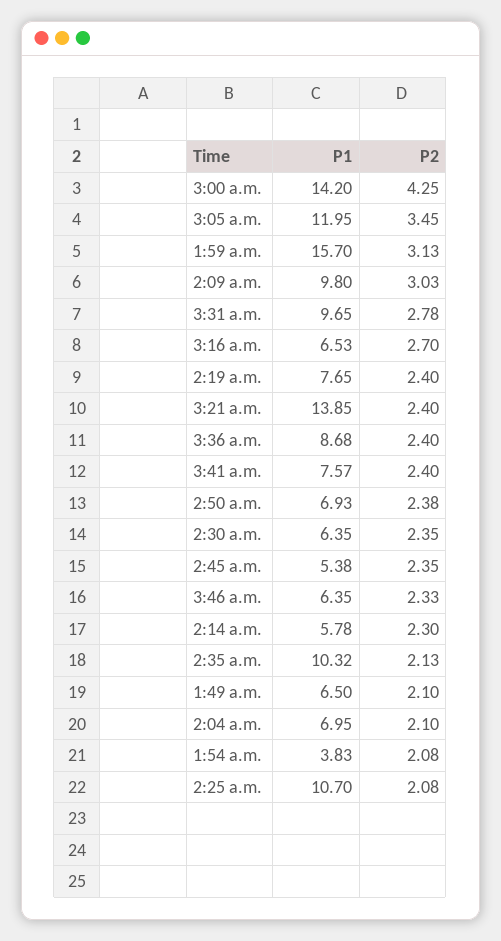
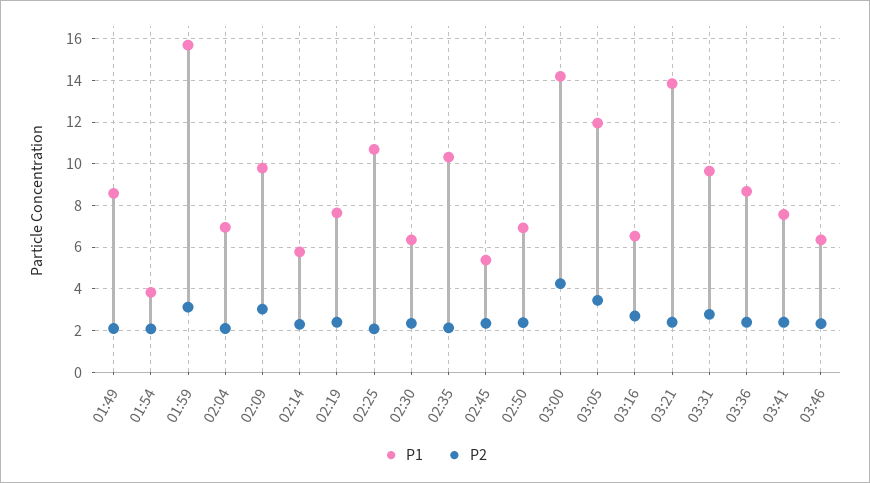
P1, 1:49 a.m.: 6.5 -> 8.5

